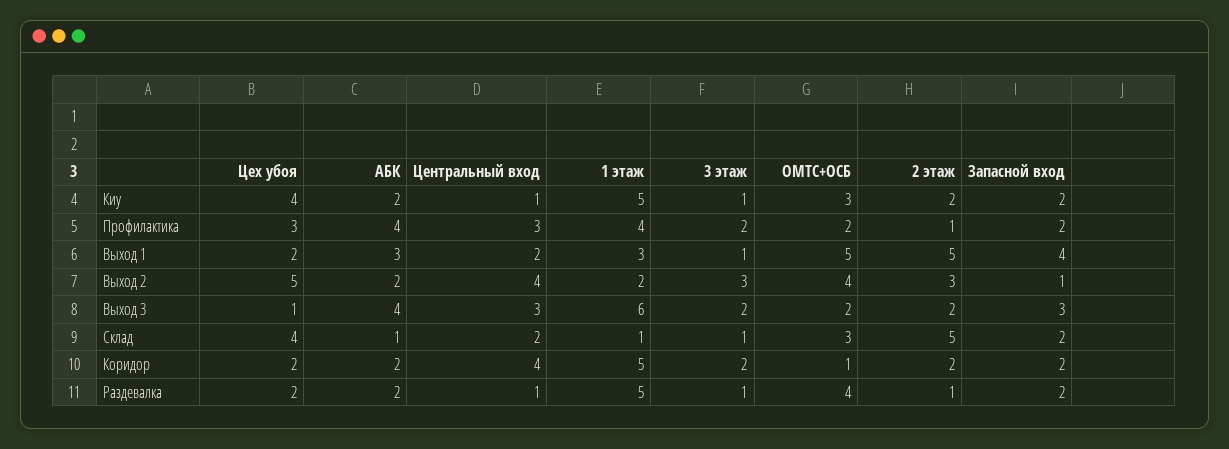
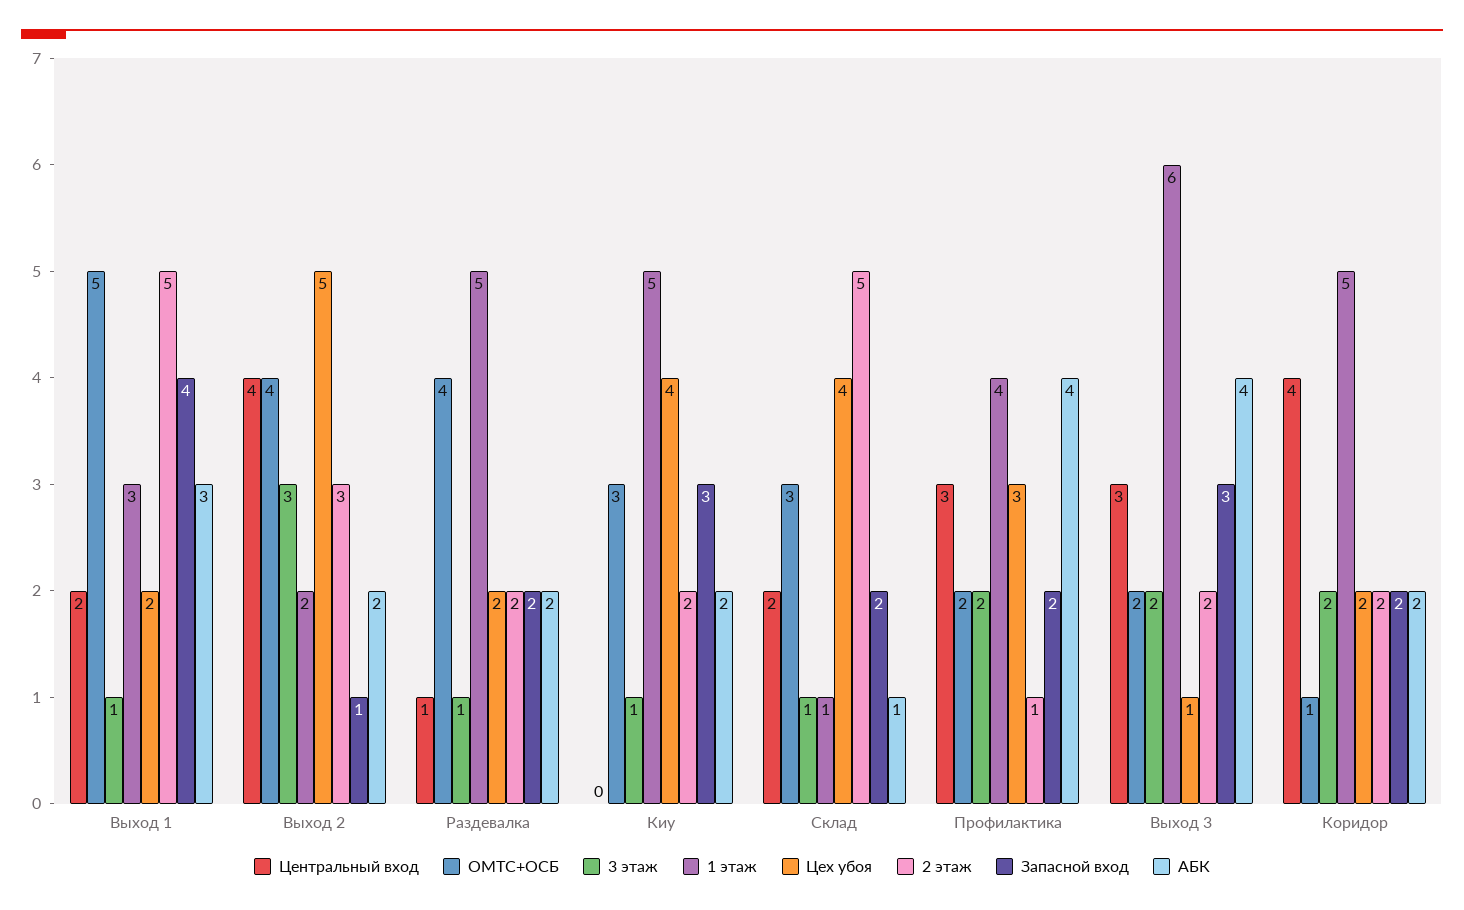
Центральный вход, Киу: 1 -> 0
Запасной вход, Киу: 2 -> 3
2 этаж, Раздевалка: 1 -> 2

